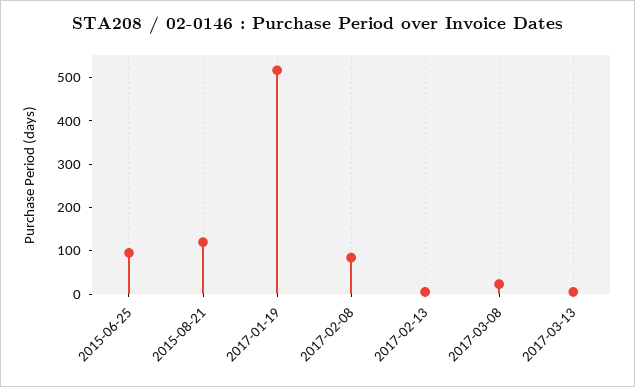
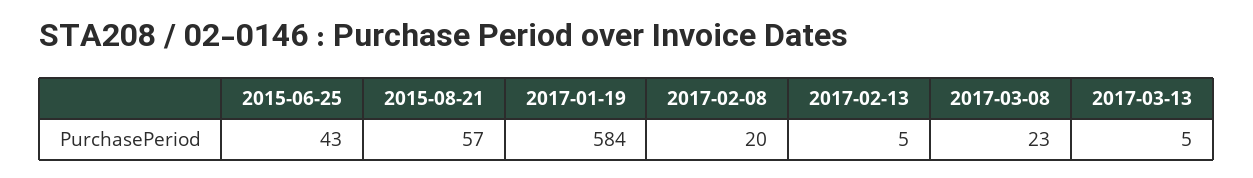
2015-06-25: 100 -> 43
2015-08-21: 120 -> 57
2017-01-19: 520 -> 584
2017-02-08: 80 -> 20

